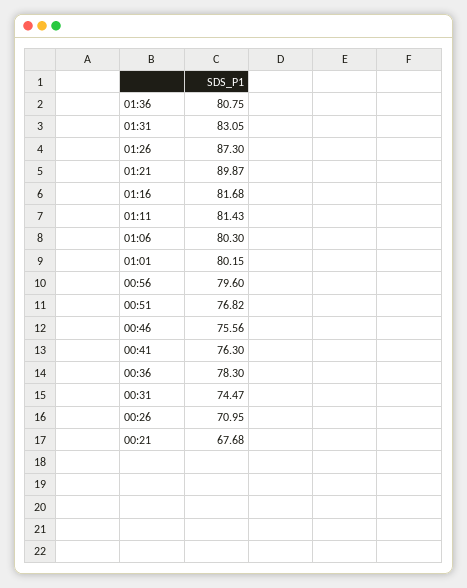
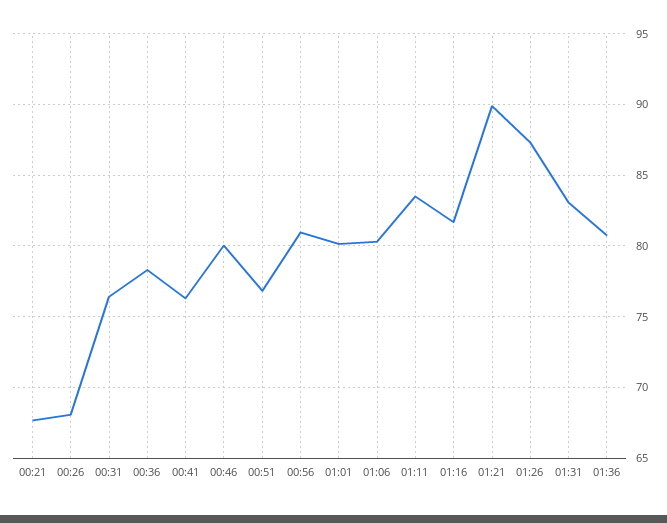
01:11: 81.43 -> 83.5
00:56: 79.6 -> 81
00:46: 75.56 -> 80
00:31: 74.47 -> 76.5
00:26: 70.95 -> 68

